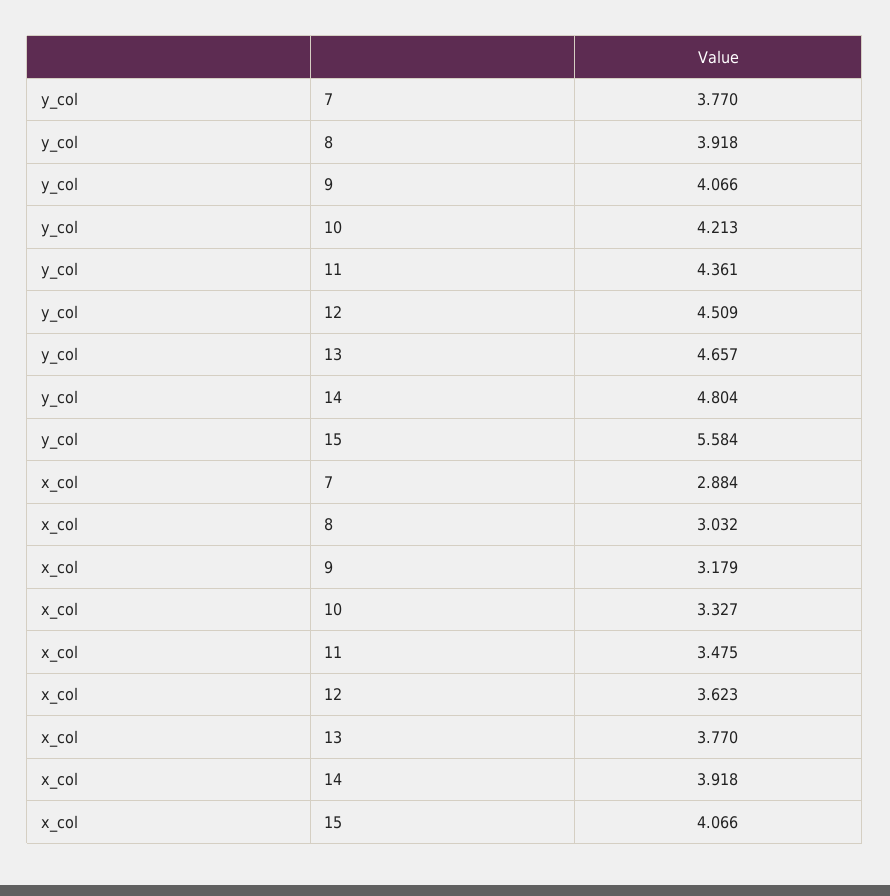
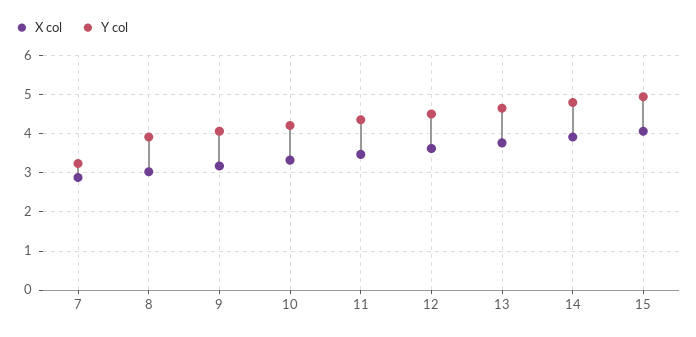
y_col, 7: 3.77 -> 3.2
y_col, 15: 5.584 -> 5

